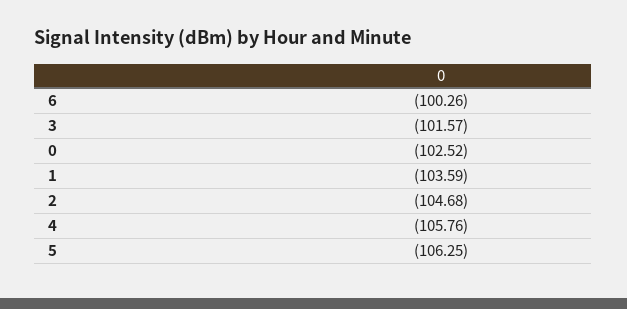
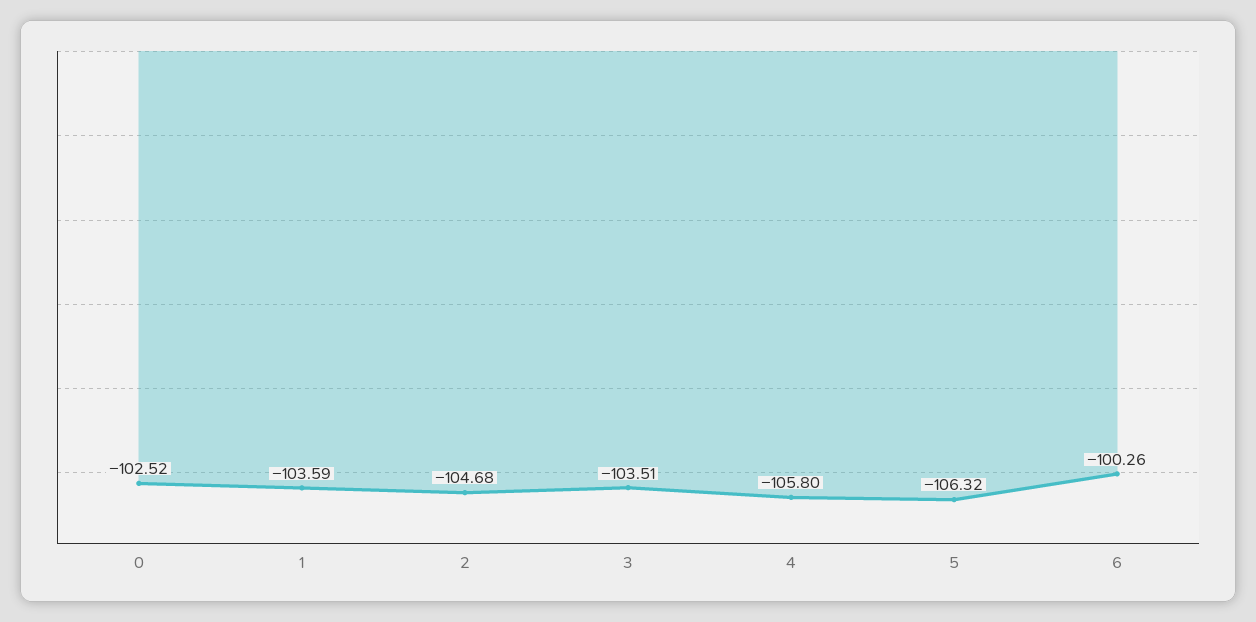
3: -101.57 -> -103.51
4: -105.76 -> -105.8
5: -106.25 -> -106.32

